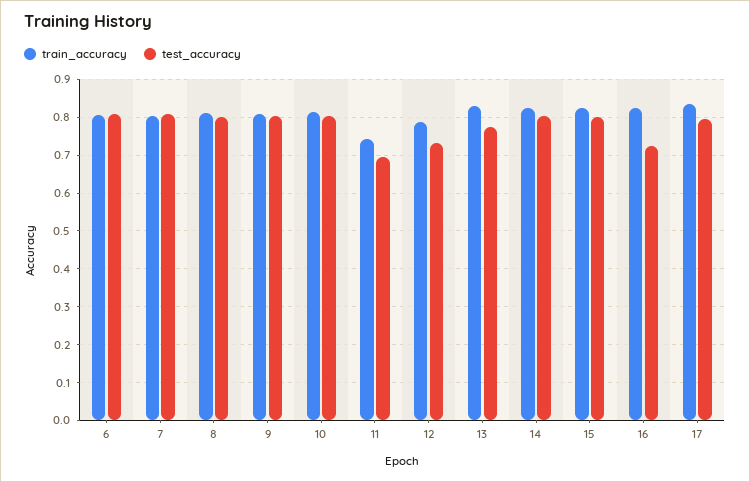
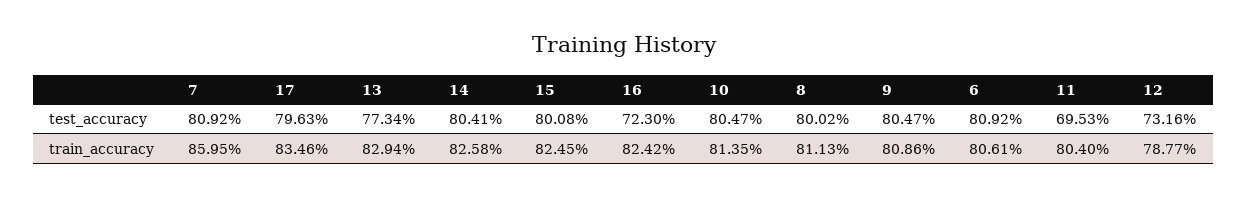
train_accuracy, 7: 0.8 -> 0.8595
train_accuracy, 11: 0.74 -> 0.804

